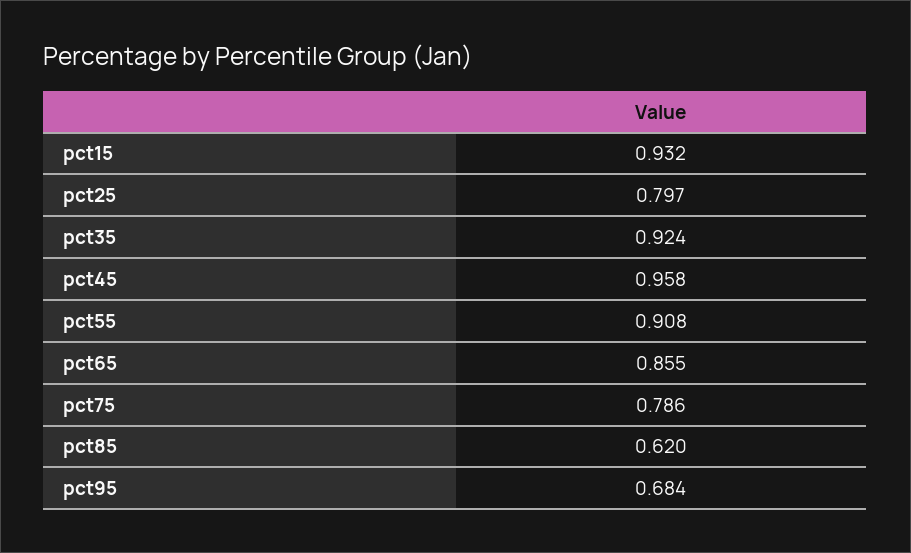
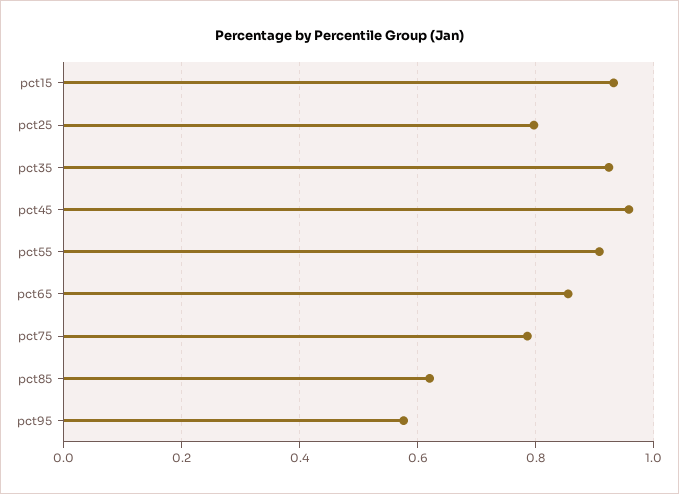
pct95: 0.684 -> 0.58

